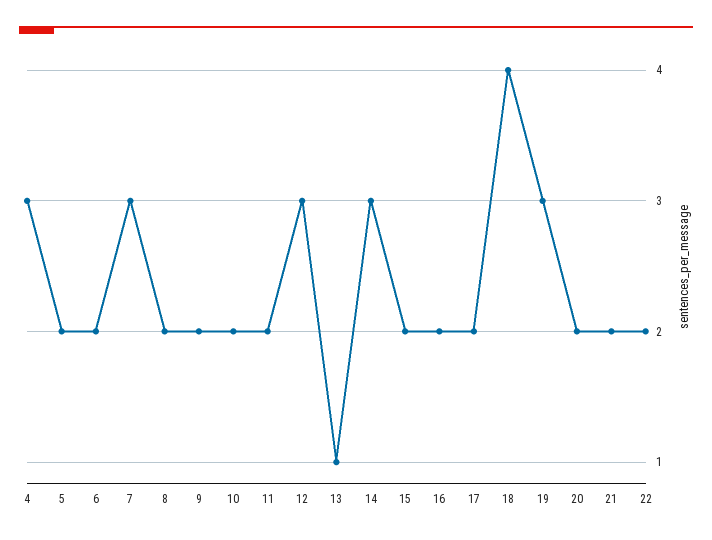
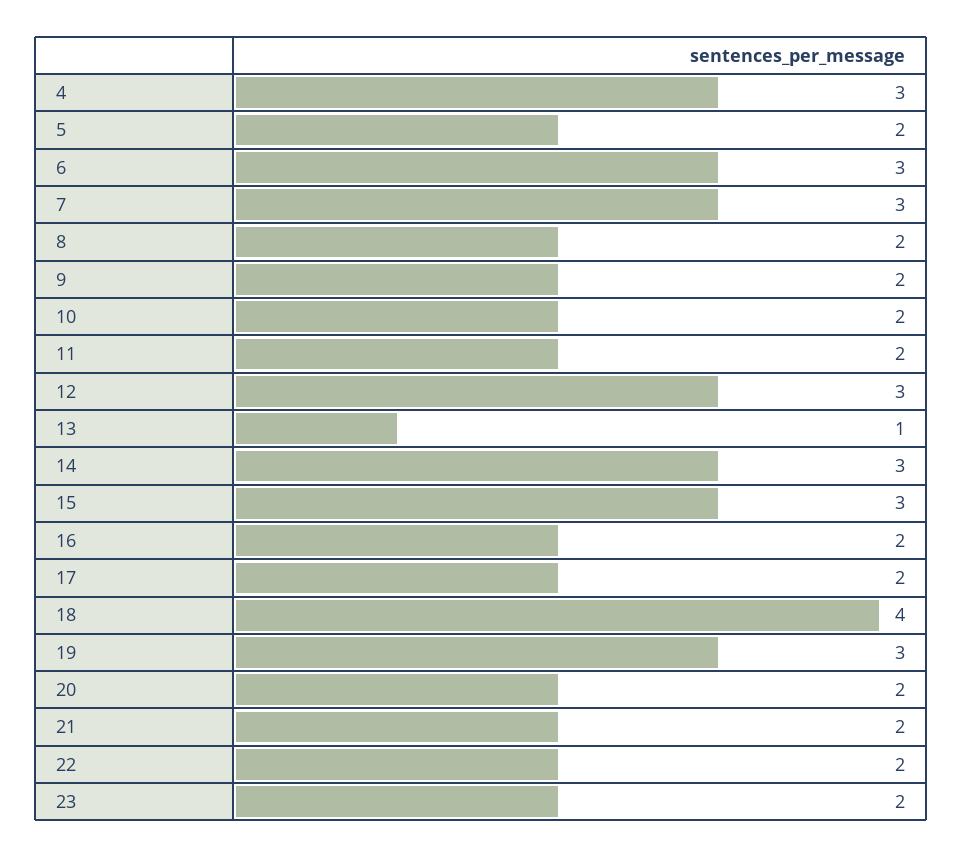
6: 2 -> 3
15: 2 -> 3
23: none -> 2

